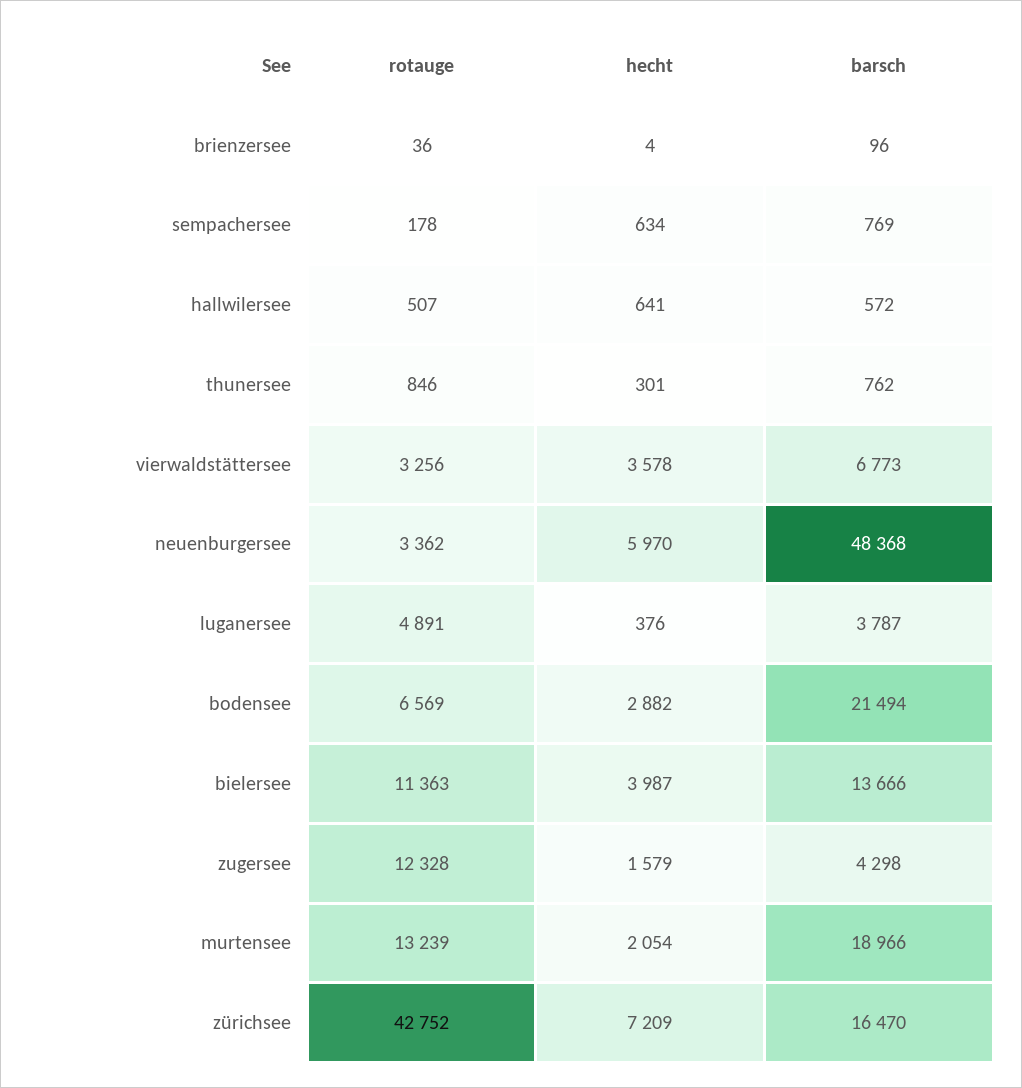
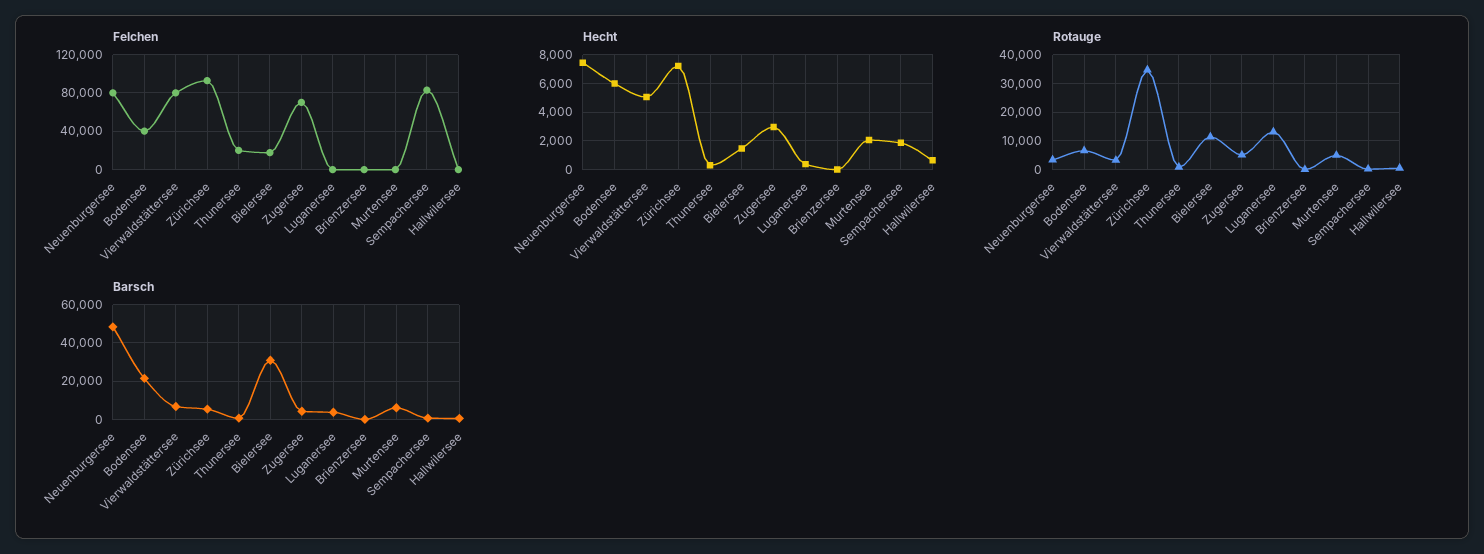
hecht, sempachersee: 634 -> 2000
hecht, vierwaldstättersee: 3578 -> 5000
hecht, neuenburgersee: 5970 -> 7500
rotauge, luganersee: 4891 -> 12500
hecht, bodensee: 2882 -> 6000
hecht, bielersee: 3987 -> 1500
barsch, bielersee: 13666 -> 30000
rotauge, zugersee: 12328 -> 5000
hecht, zugersee: 1579 -> 3000
rotauge, murtensee: 13239 -> 5000
barsch, murtensee: 18966 -> 5000
rotauge, zürichsee: 42752 -> 35000
barsch, zürichsee: 16470 -> 5000
Felchen, neuenburgersee: none -> 80000
Felchen, bodensee: none -> 40000
Felchen, vierwaldstättersee: none -> 80000
Felchen, zürichsee: none -> 90000
Felchen, thunersee: none -> 20000
Felchen, bielersee: none -> 20000
Felchen, zugersee: none -> 70000
Felchen, luganersee: none -> 0
Felchen, brienzersee: none -> 0
Felchen, murtensee: none -> 0
Felchen, sempachersee: none -> 80000
Felchen, hallwilersee: none -> 0

